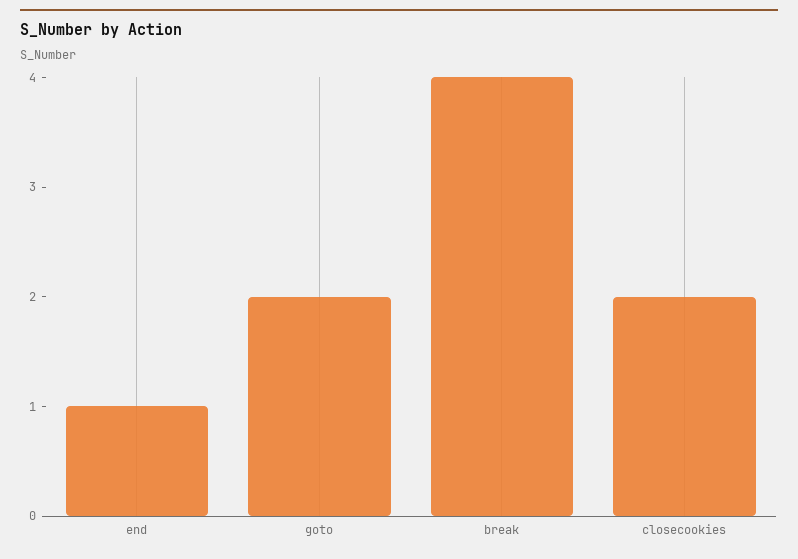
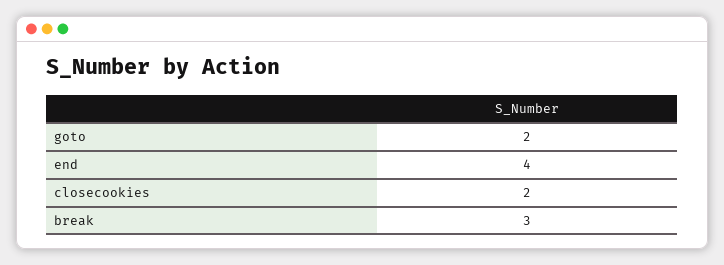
end: 1 -> 4
break: 4 -> 3

